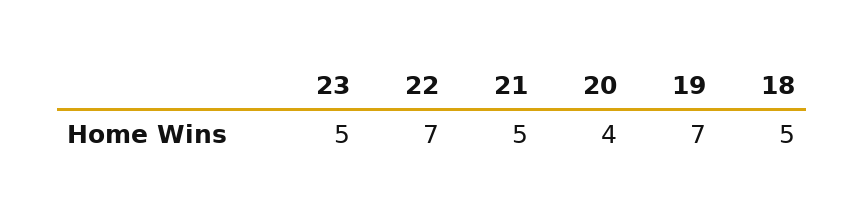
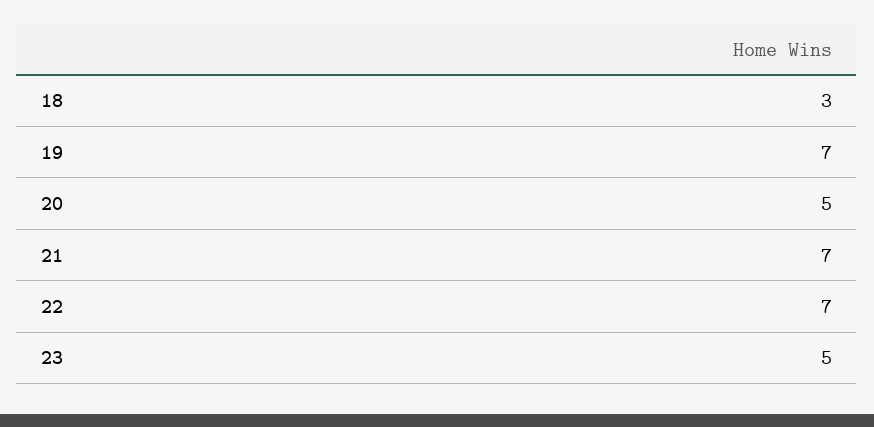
21: 5 -> 7
20: 4 -> 5
18: 5 -> 3

